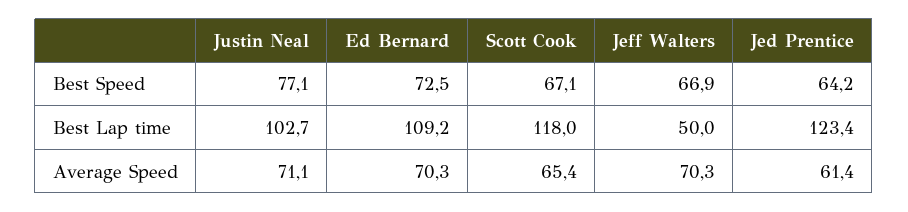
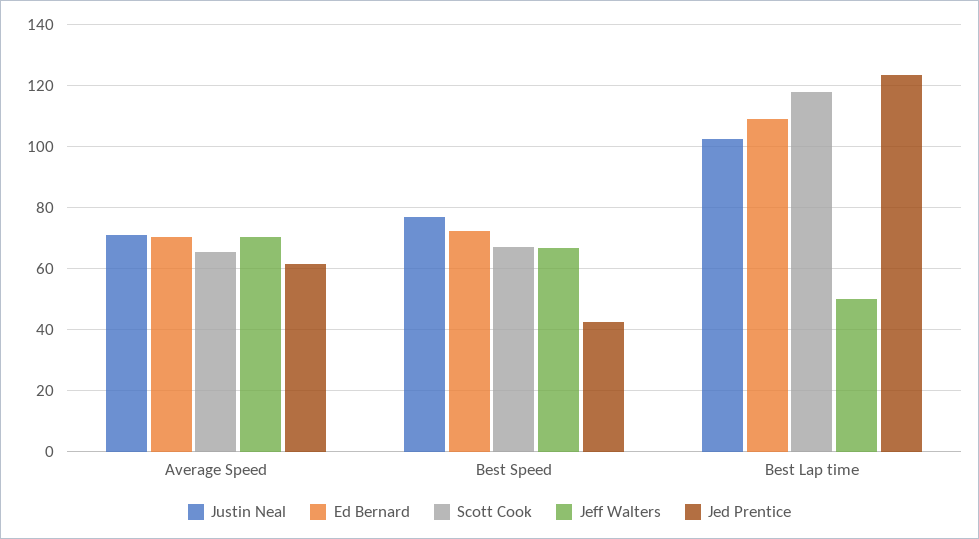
Jed Prentice, Best Speed: 64.2 -> 42

